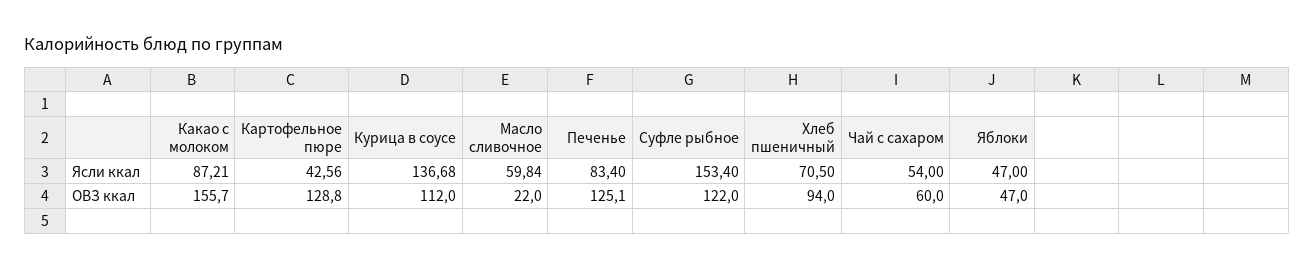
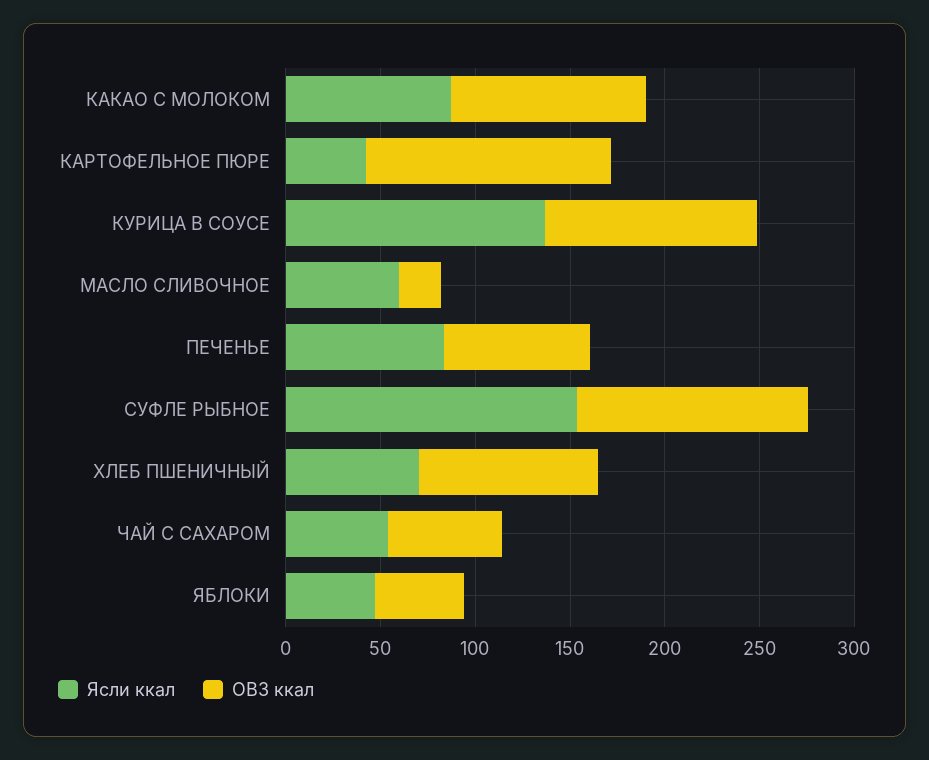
ОВЗ ккал, Какао с молоком: 155.7 -> 100
ОВЗ ккал, Печенье: 125.1 -> 80

